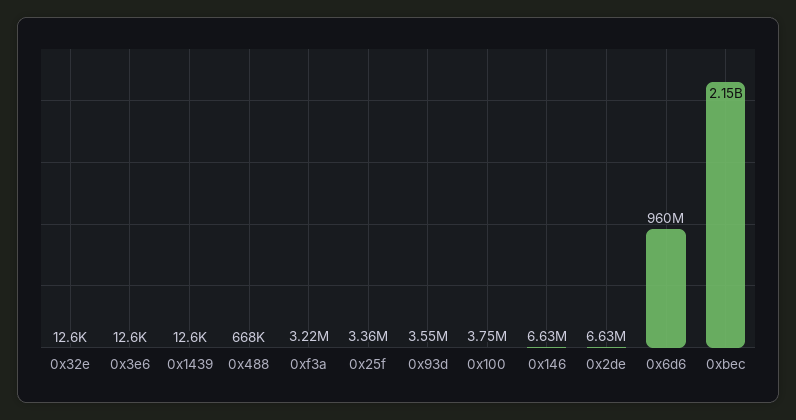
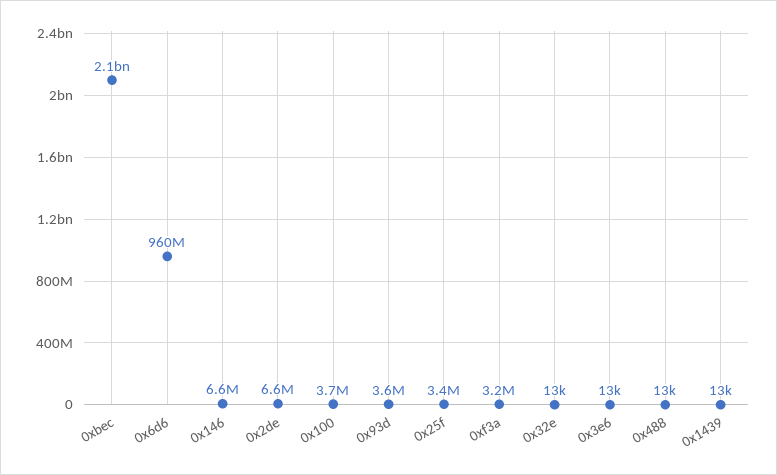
0x488: 668000 -> 13000

